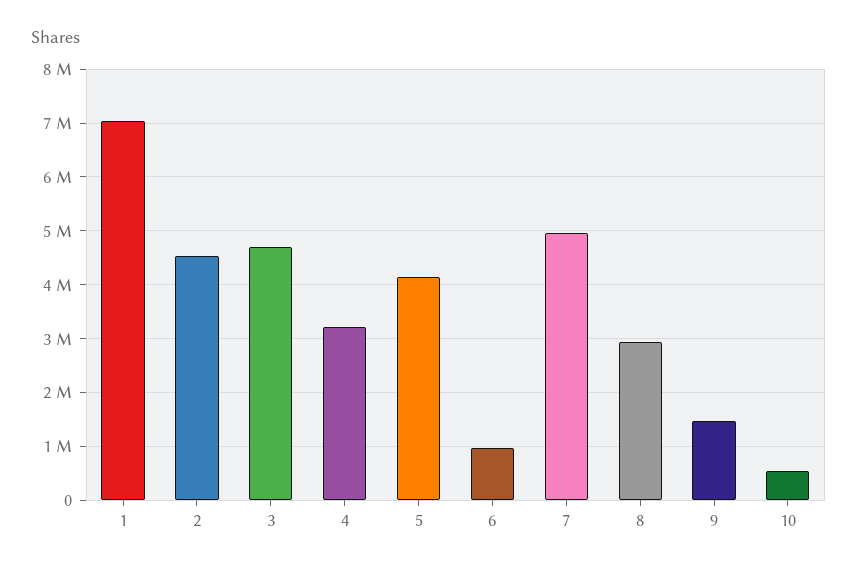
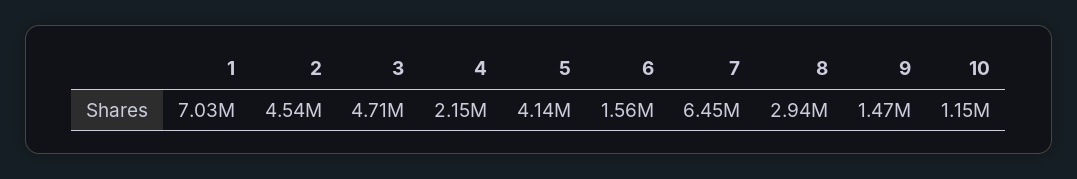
4: 3200000 -> 2150000
6: 1000000 -> 1560000
7: 5000000 -> 6450000
10: 600000 -> 1150000

